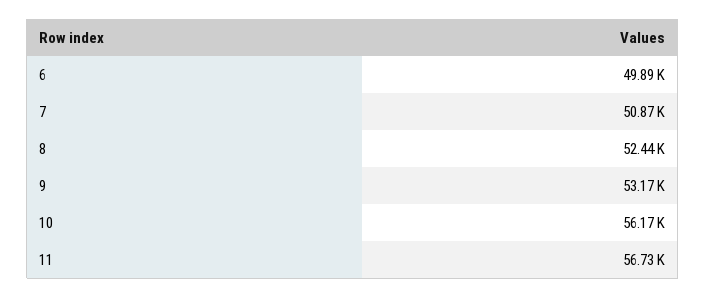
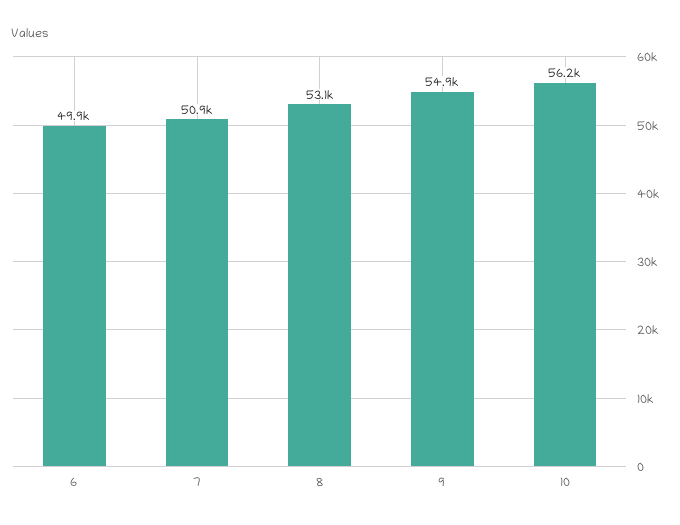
8: 52440 -> 53100
9: 53170 -> 54900
11: 56730 -> none

